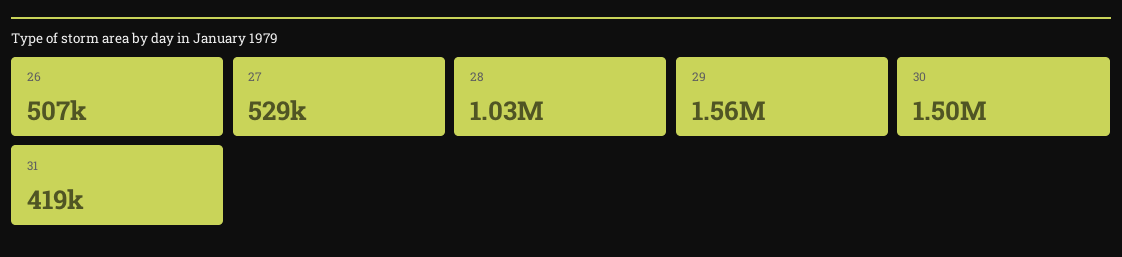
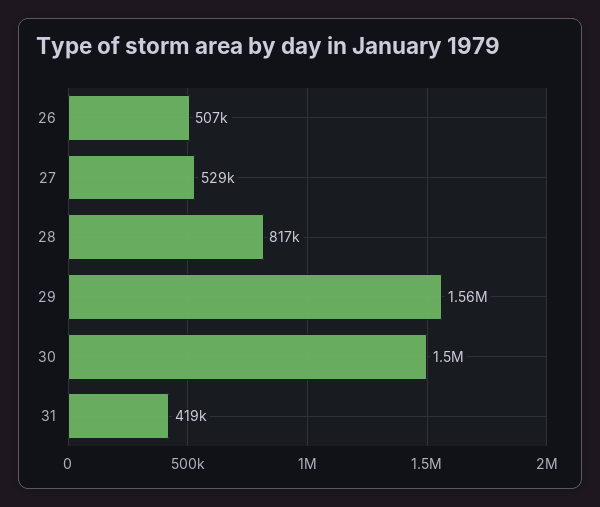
28: 1030000 -> 817000

